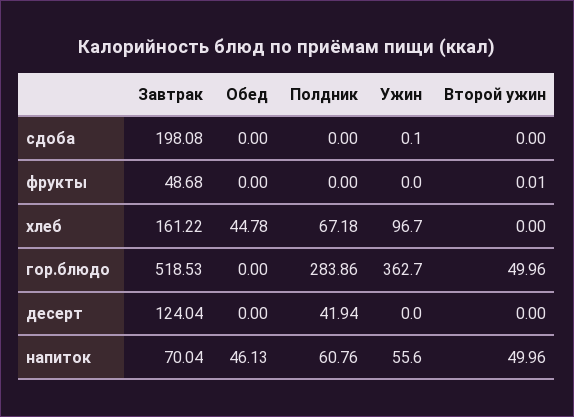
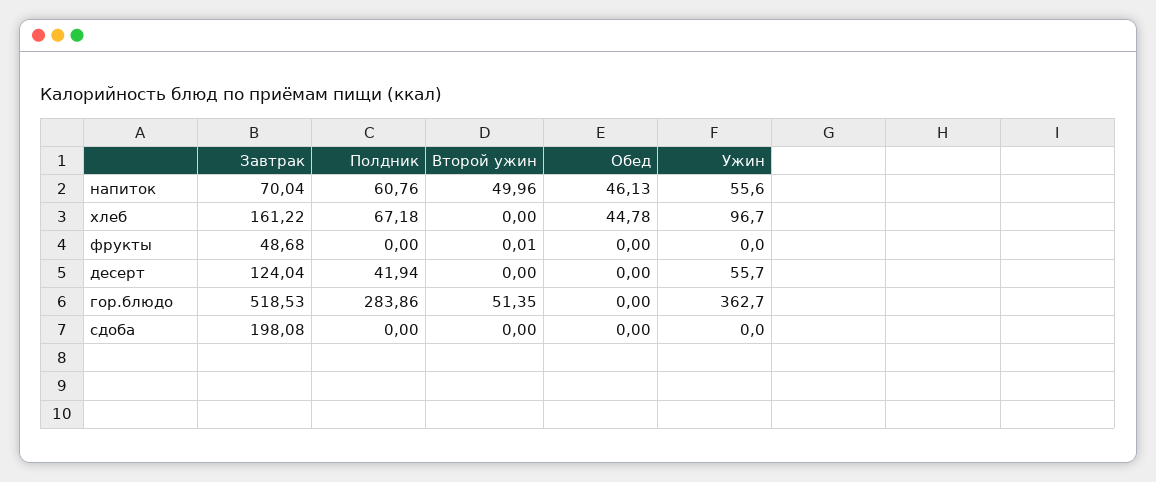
Ужин, сдоба: 0.1 -> 0
Второй ужин, гор.блюдо: 49.96 -> 51.35
Ужин, десерт: 0 -> 55.7

